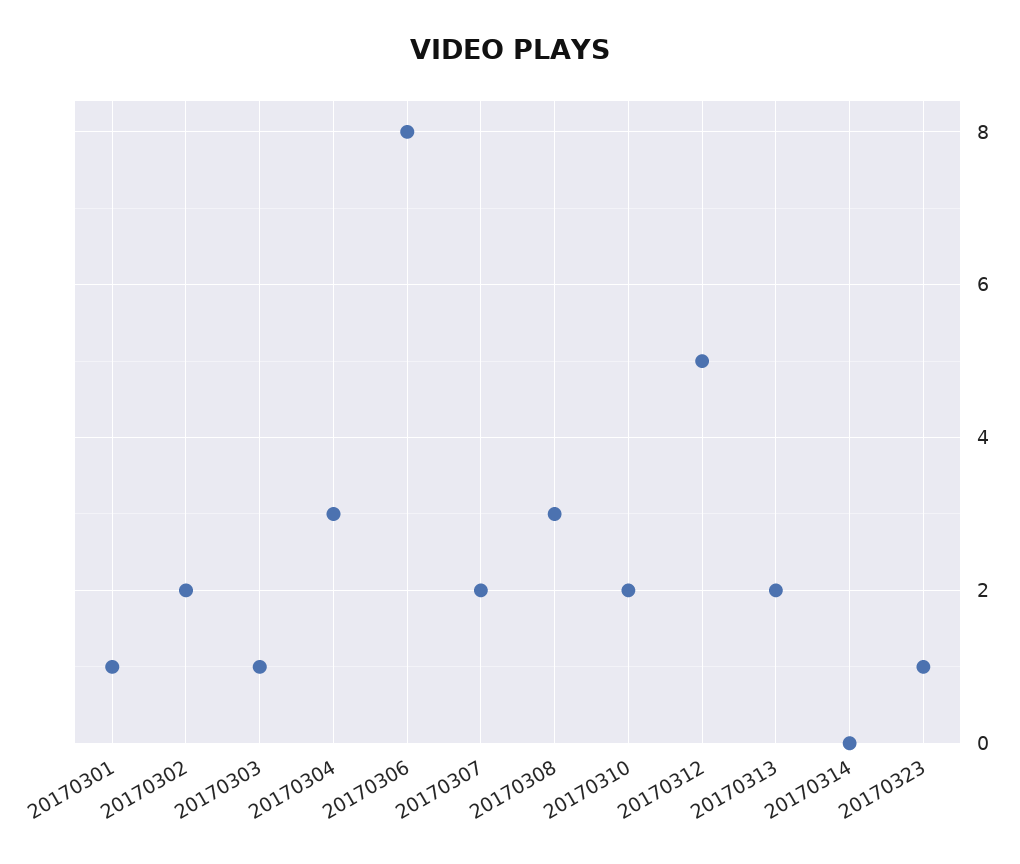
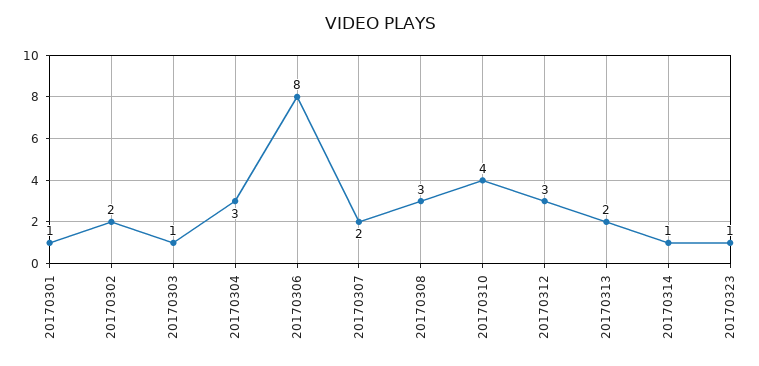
20170310: 2 -> 4
20170312: 5 -> 3
20170314: 0 -> 1

